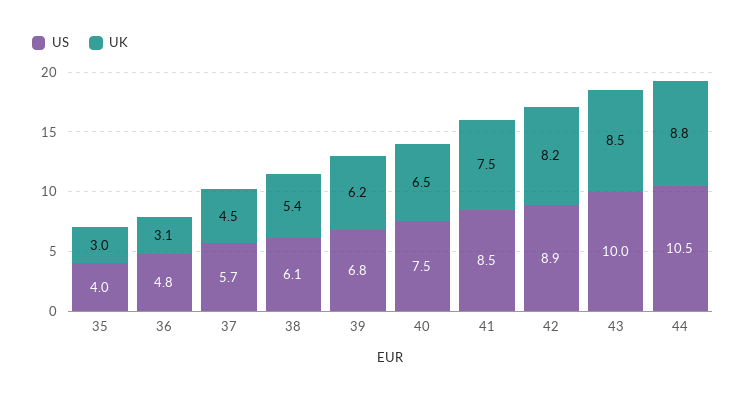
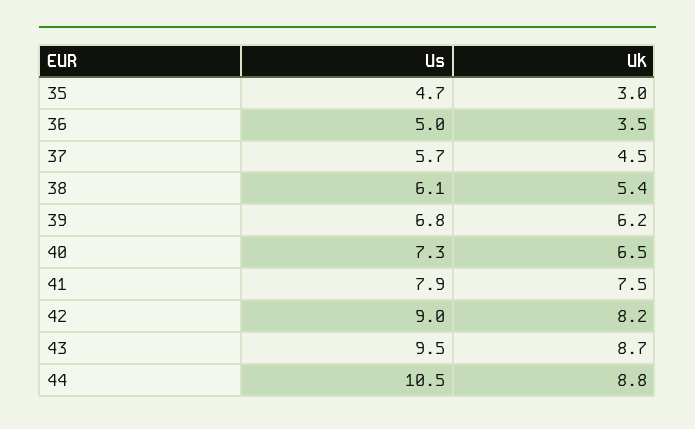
US, 35: 4 -> 4.7
US, 36: 4.8 -> 5
UK, 36: 3.1 -> 3.5
US, 40: 7.5 -> 7.3
US, 41: 8.5 -> 7.9
US, 42: 8.9 -> 9
US, 43: 10 -> 9.5
UK, 43: 8.5 -> 8.7

